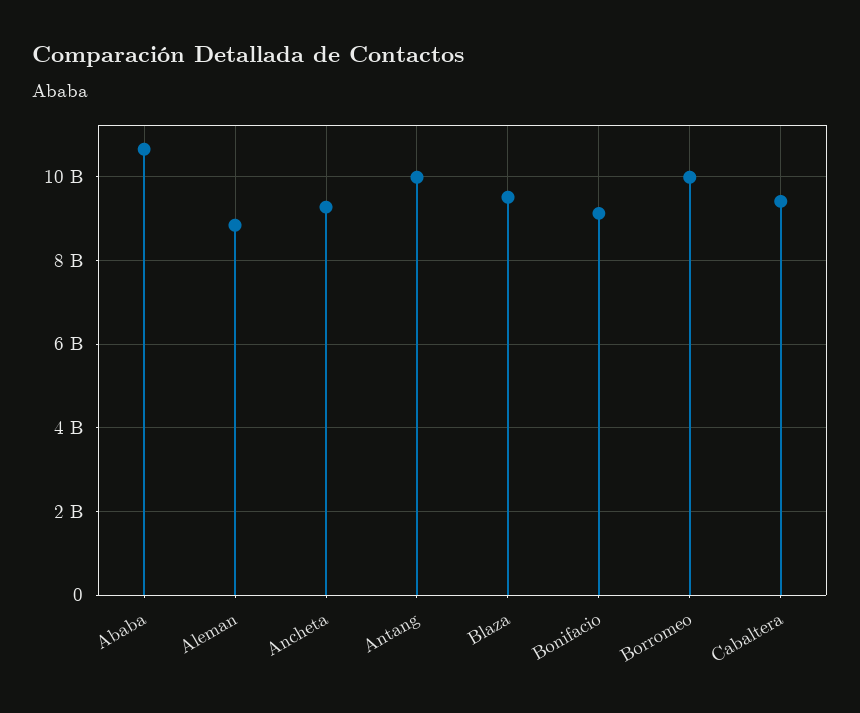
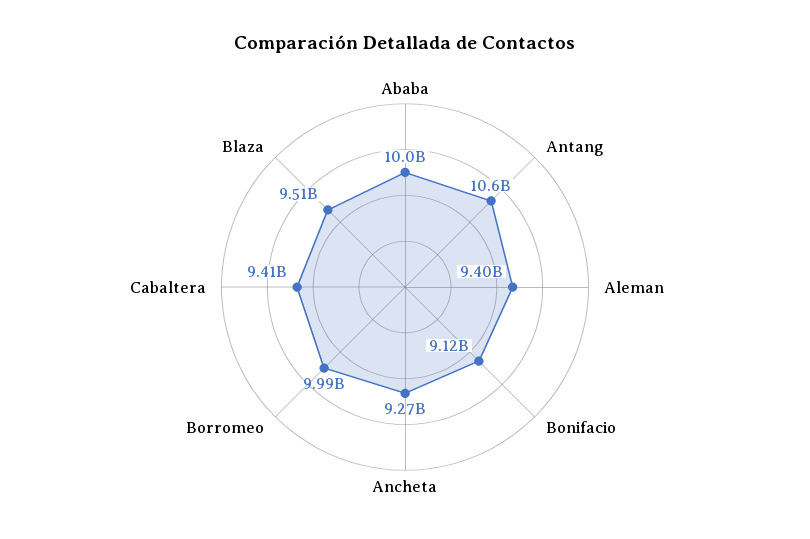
Ababa: 10600000000 -> 10000000000
Aleman: 8800000000 -> 9400000000
Antang: 10000000000 -> 10600000000

